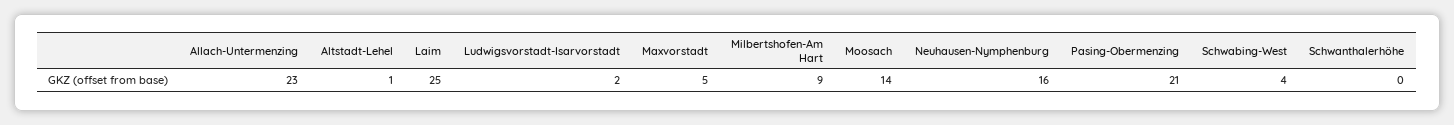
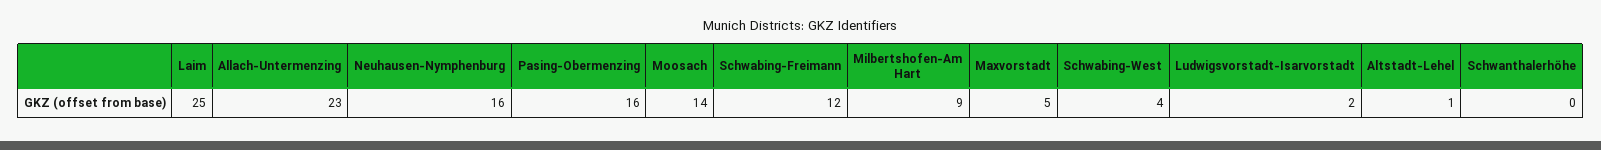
Pasing-Obermenzing: 21 -> 16
Schwabing-Freimann: none -> 12

